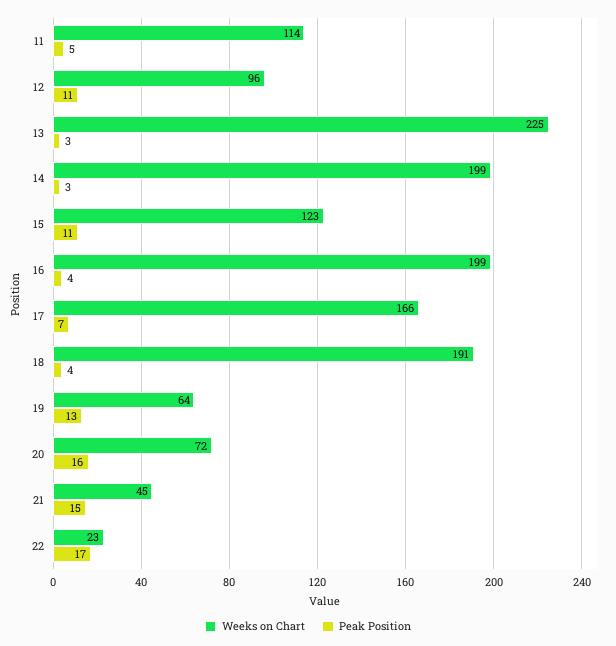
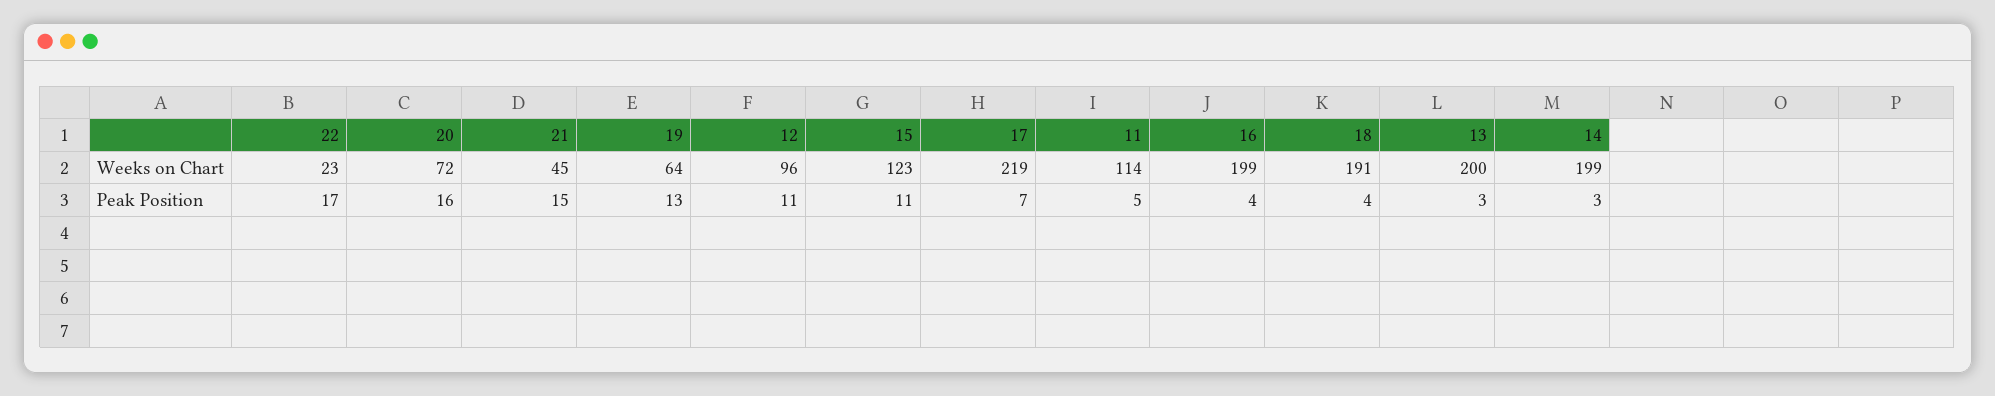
Weeks on Chart, 13: 225 -> 200
Weeks on Chart, 17: 166 -> 219

